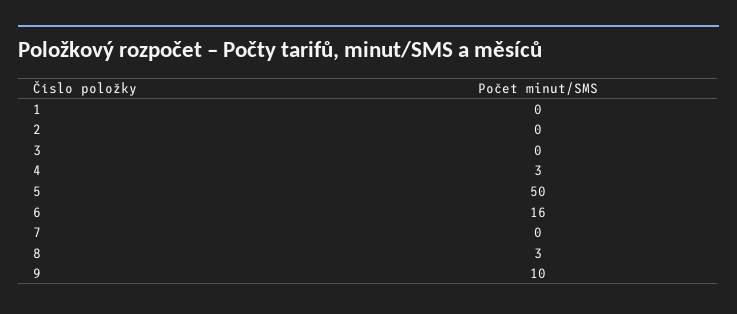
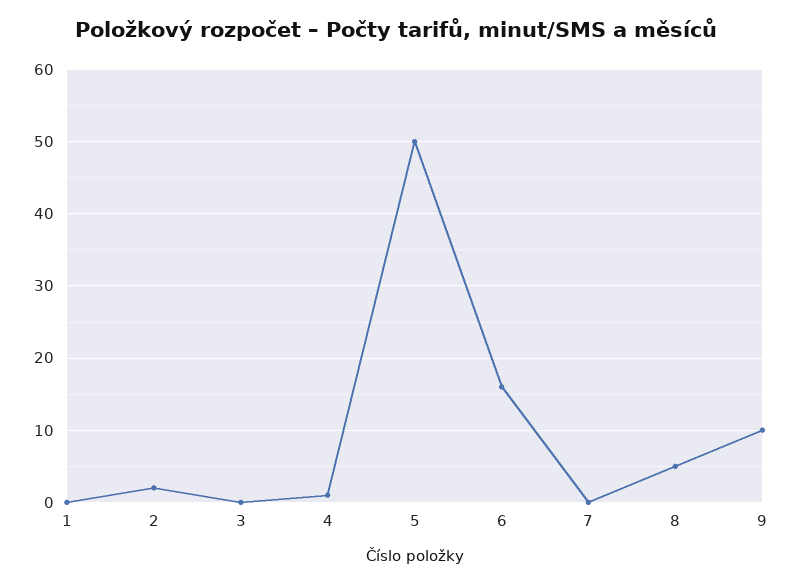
2: 0 -> 2
4: 3 -> 1
8: 3 -> 5

